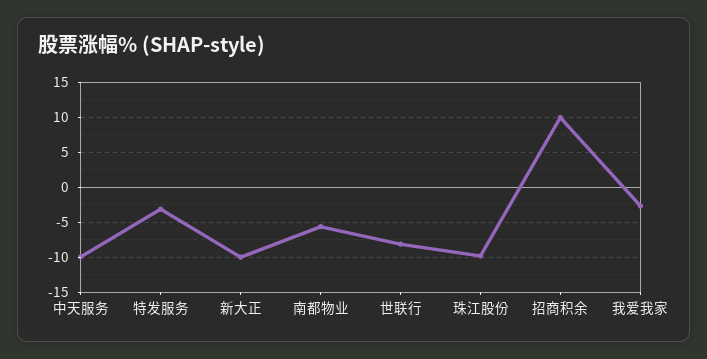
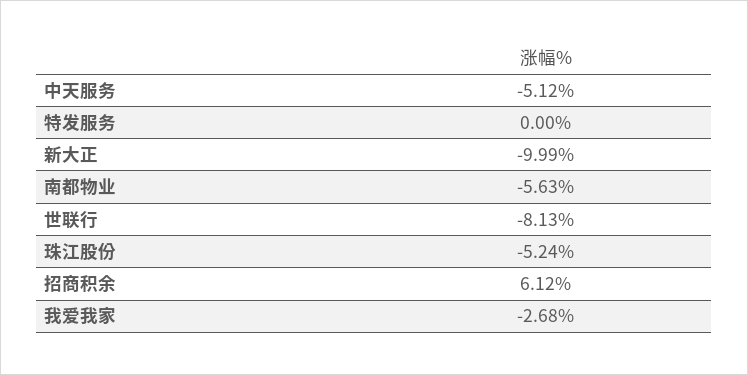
中天服务: -10 -> -5.12
特发服务: -3 -> 0
珠江股份: -10 -> -5.24
招商积余: 10 -> 6.12

